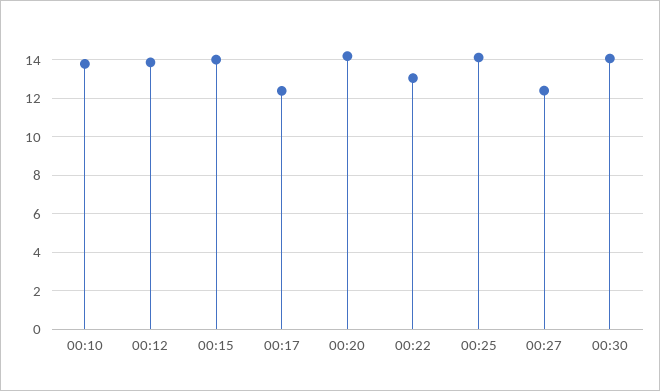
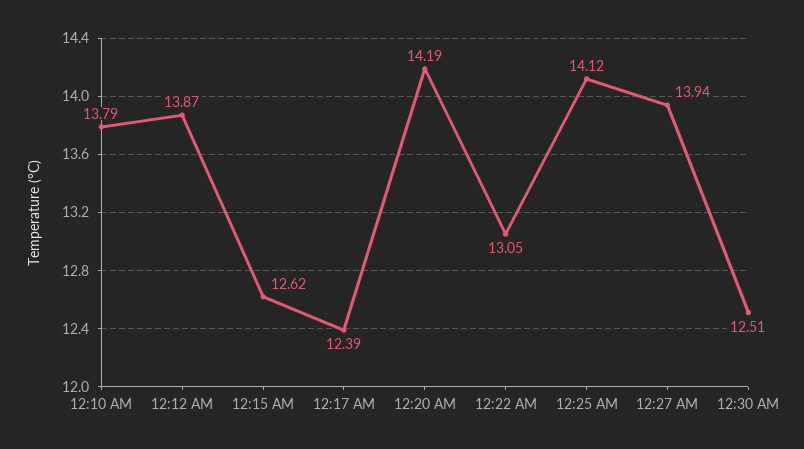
00:15: 14 -> 12.62
00:27: 12.5 -> 13.94
00:30: 14 -> 12.51

